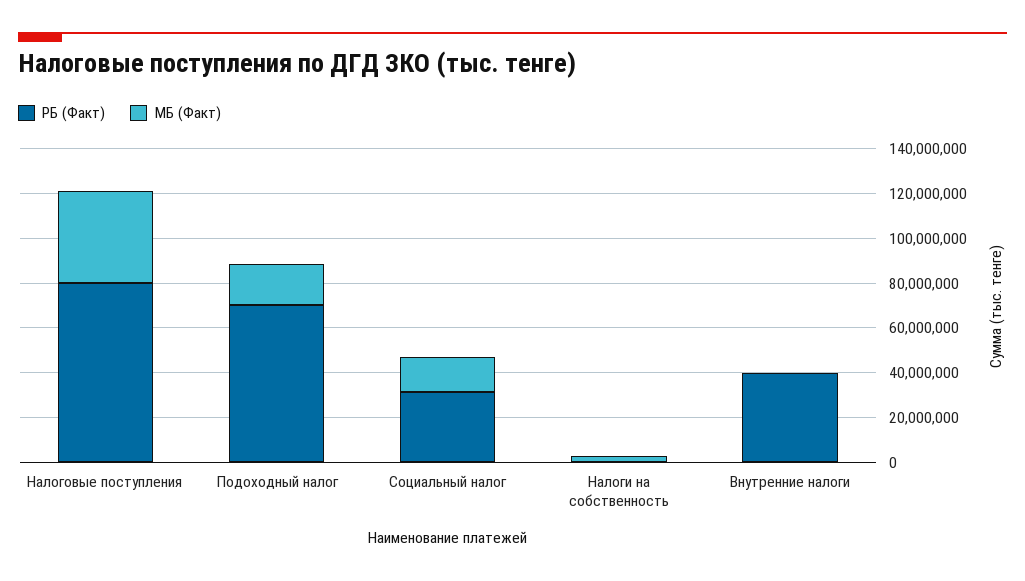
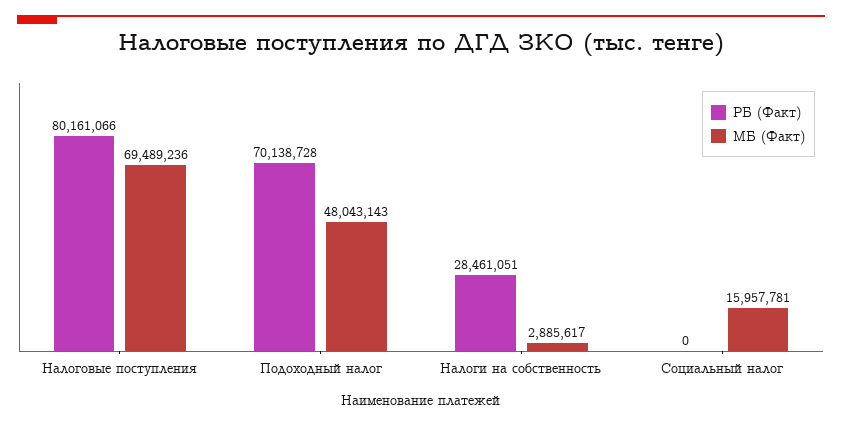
МБ (Факт), Налоговые поступления: 40000000 -> 69489236
МБ (Факт), Подоходный налог: 20000000 -> 48043143
РБ (Факт), Социальный налог: 30000000 -> 0
РБ (Факт), Налоги на собственность: 0 -> 28461051
РБ (Факт), Внутренние налоги: 40000000 -> none
МБ (Факт), Внутренние налоги: 0 -> none

